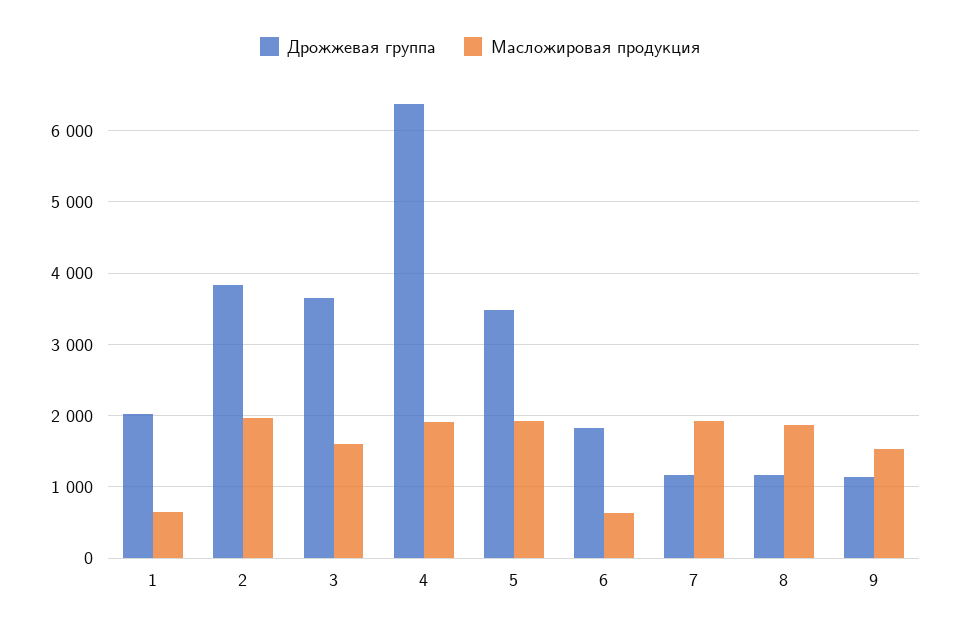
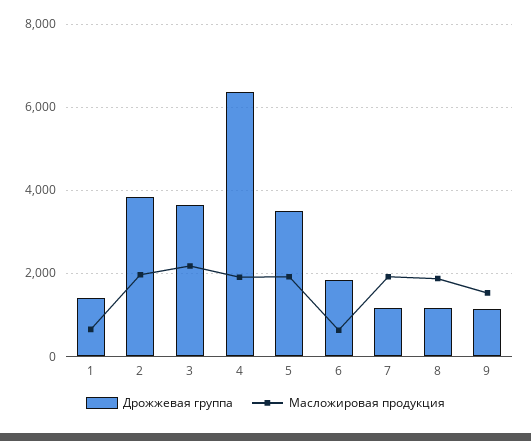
Дрожжевая группа, 1: 2000 -> 1400
Масложировая продукция, 3: 1600 -> 2200

